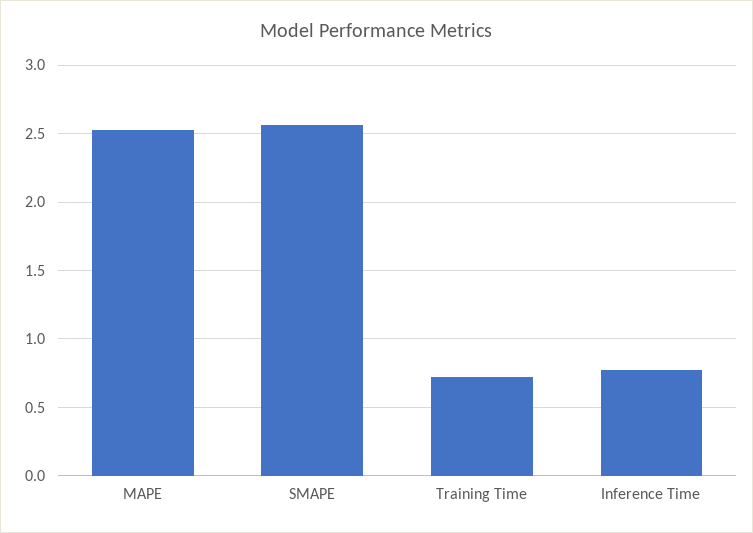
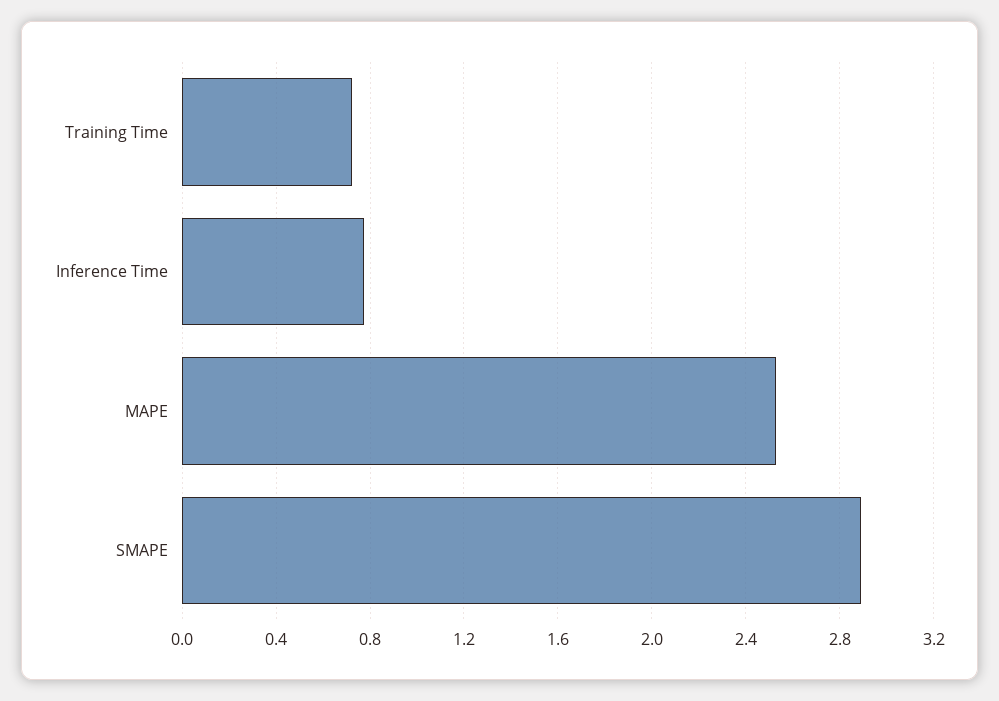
SMAPE: 2.55 -> 2.9

